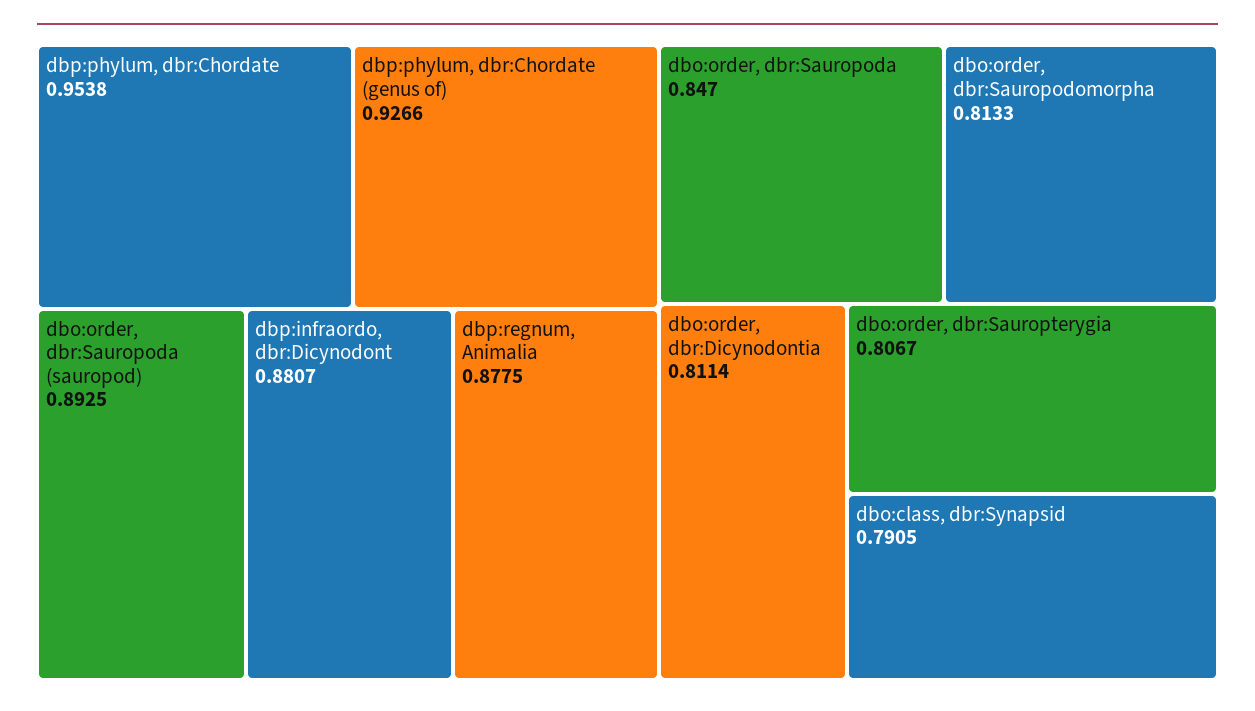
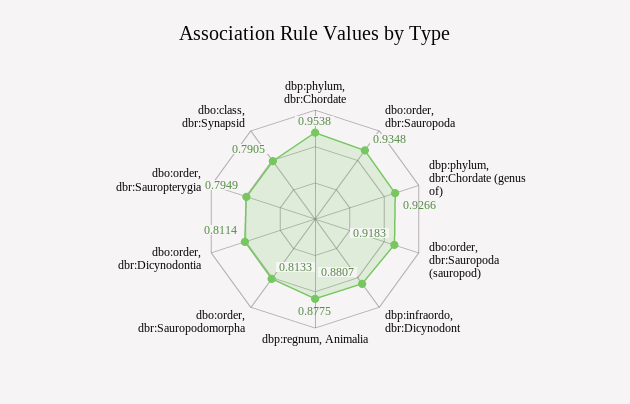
dbo:order, dbr:Sauropoda (sauropod): 0.8925 -> 0.9183
dbo:order, dbr:Sauropoda: 0.847 -> 0.9348
dbo:order, dbr:Sauropterygia: 0.8067 -> 0.7949

